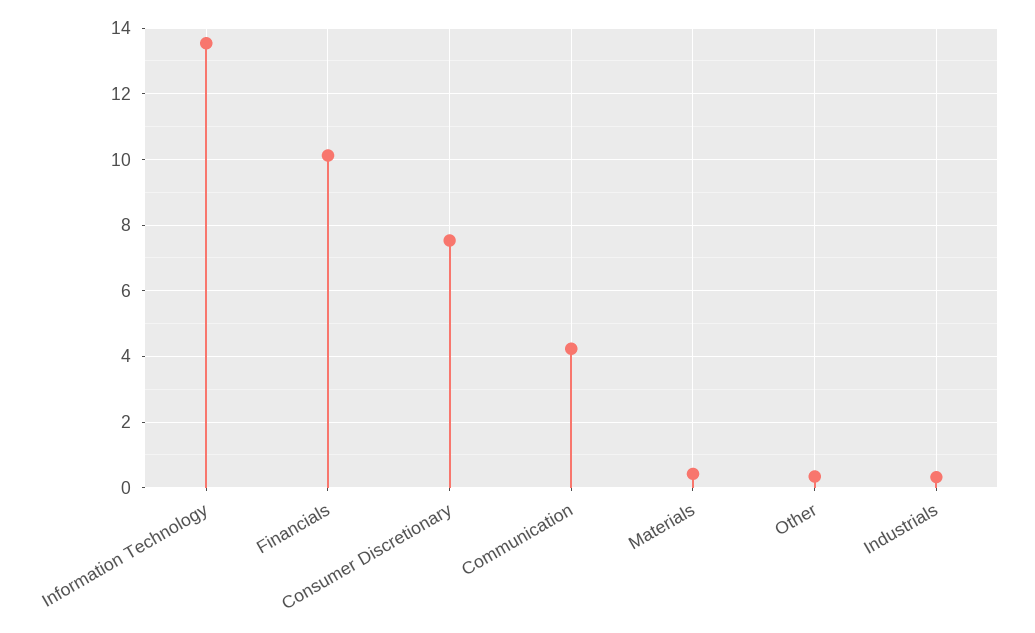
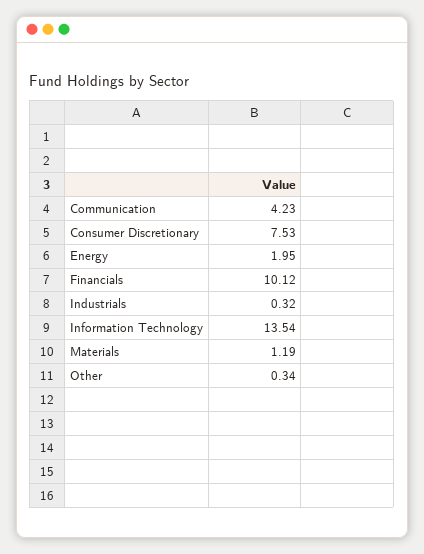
Materials: 0.4 -> 1.19
Energy: none -> 1.95

